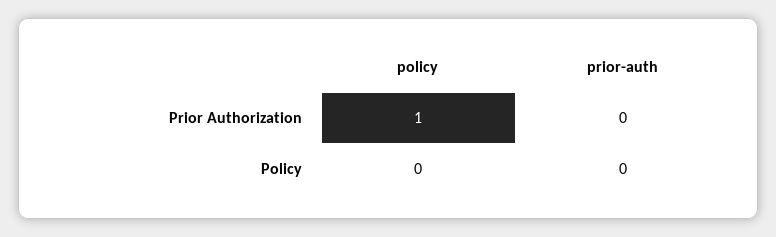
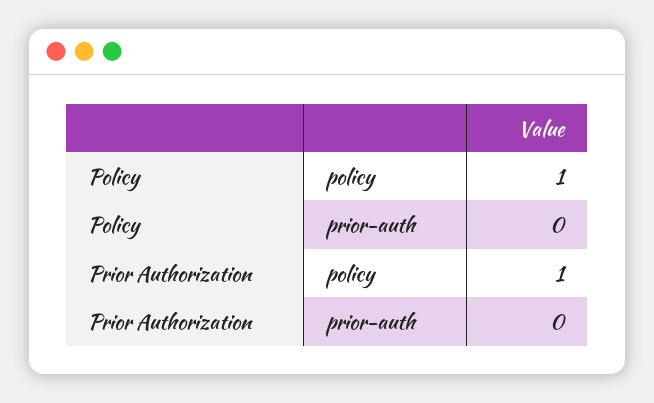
policy, Policy: 0 -> 1

